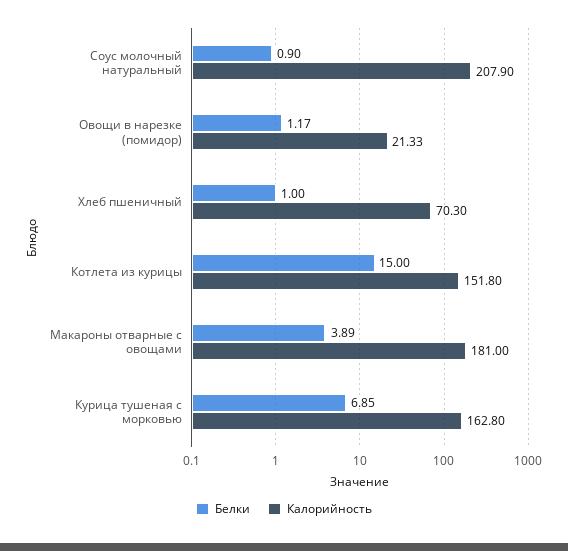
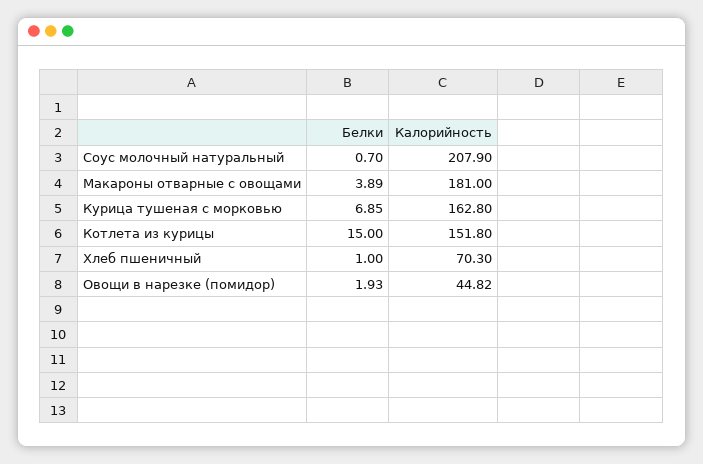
Белки, Соус молочный натуральный: 0.9 -> 0.7
Белки, Овощи в нарезке (помидор): 1.17 -> 1.93
Калорийность, Овощи в нарезке (помидор): 21.33 -> 44.82

